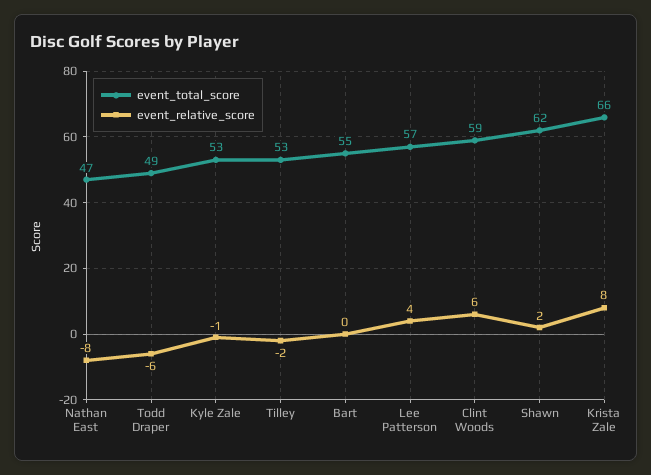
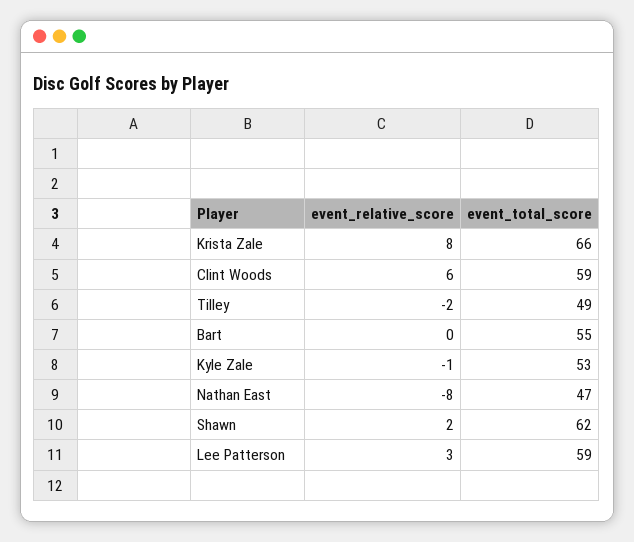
event_total_score, Todd Draper: 49 -> none
event_relative_score, Todd Draper: -6 -> none
event_total_score, Tilley: 53 -> 49
event_total_score, Lee Patterson: 57 -> 59
event_relative_score, Lee Patterson: 4 -> 3

